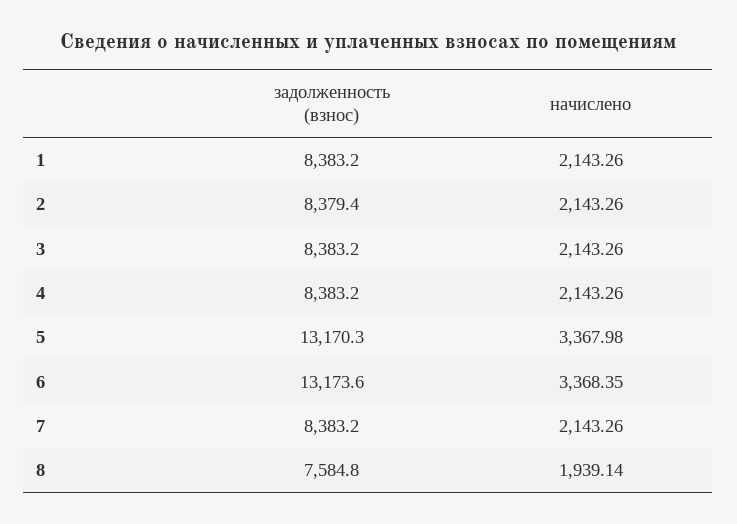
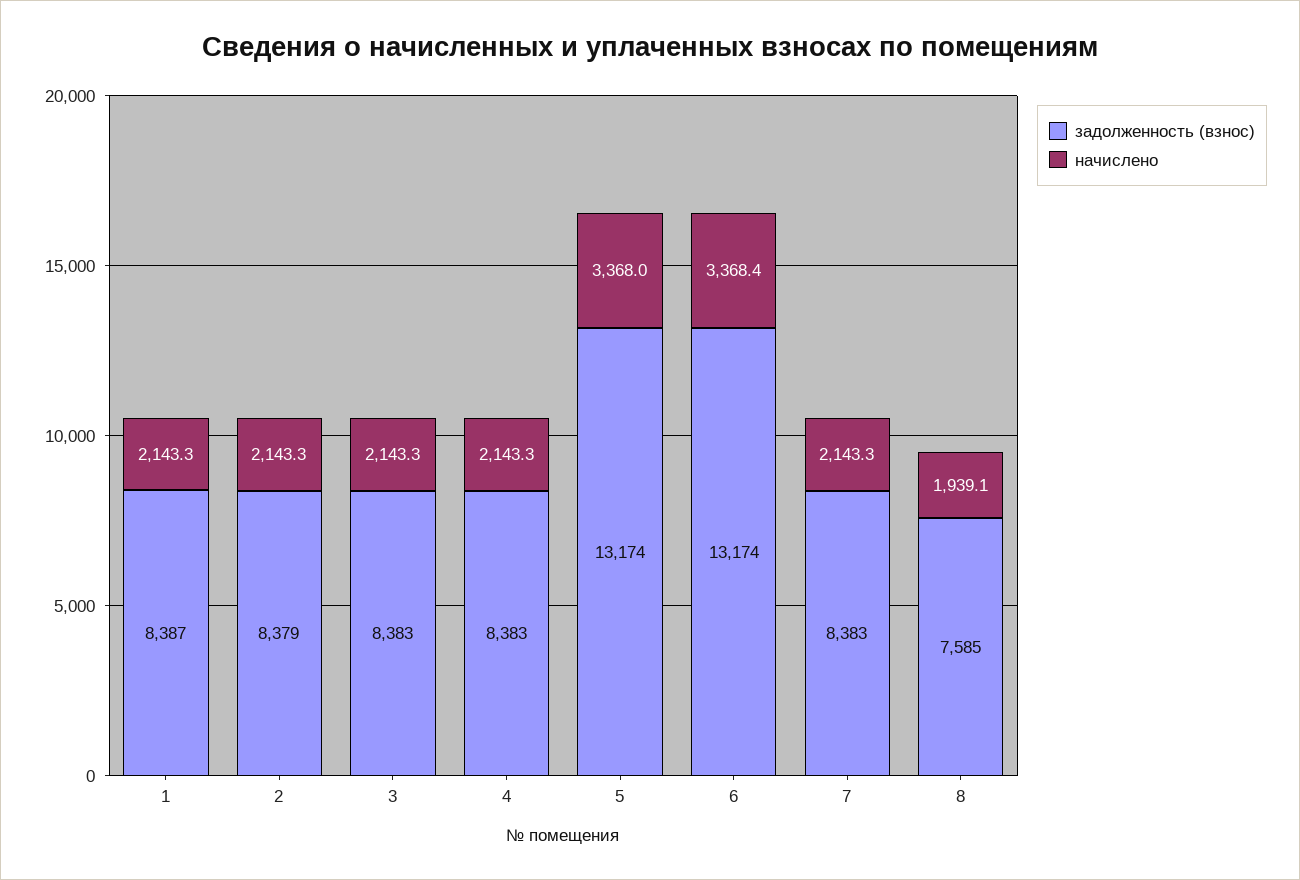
задолженность (взнос), 1: 8383.2 -> 8387
задолженность (взнос), 5: 13170.3 -> 13174

